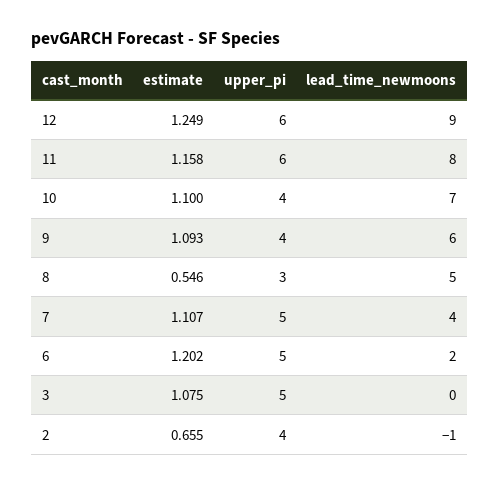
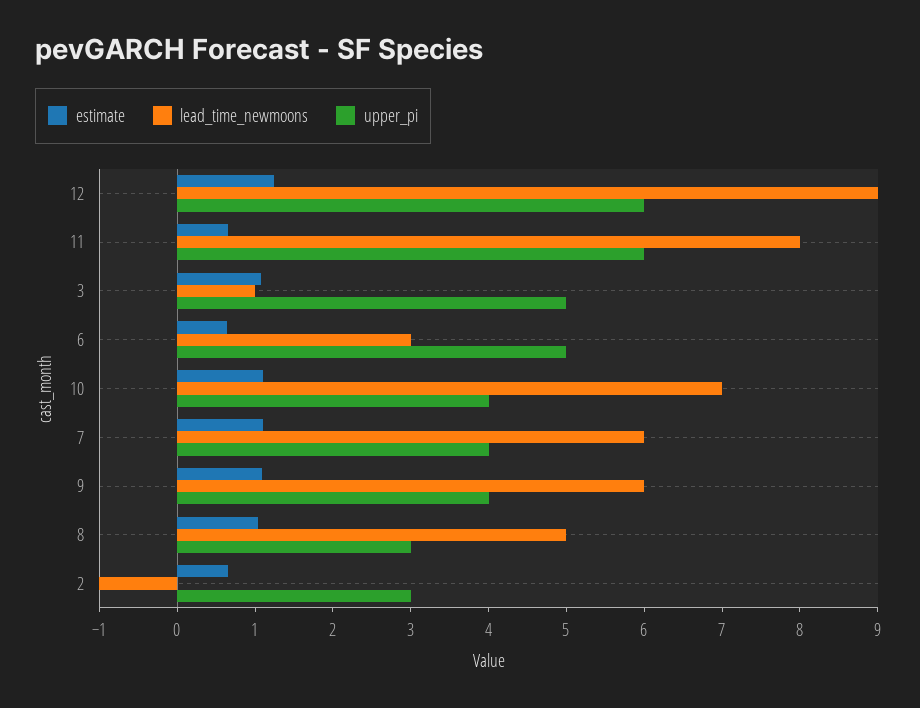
estimate, 11: 1.158 -> 0.6
estimate, 8: 0.546 -> 1
upper_pi, 7: 5 -> 4
lead_time_newmoons, 7: 4 -> 6
estimate, 6: 1.202 -> 0.6
lead_time_newmoons, 6: 2 -> 3
lead_time_newmoons, 3: 0 -> 1
upper_pi, 2: 4 -> 3

